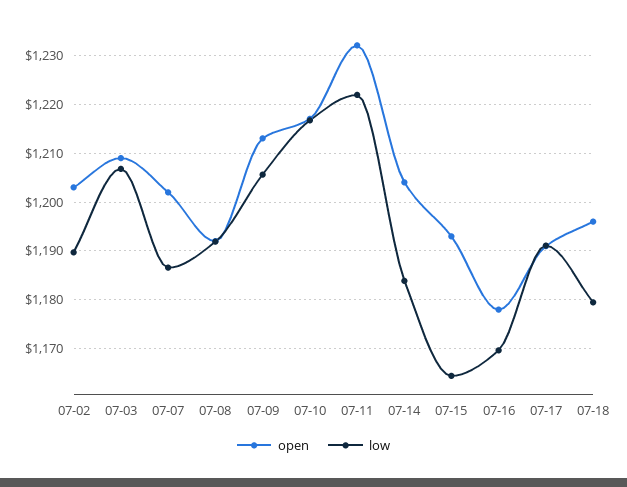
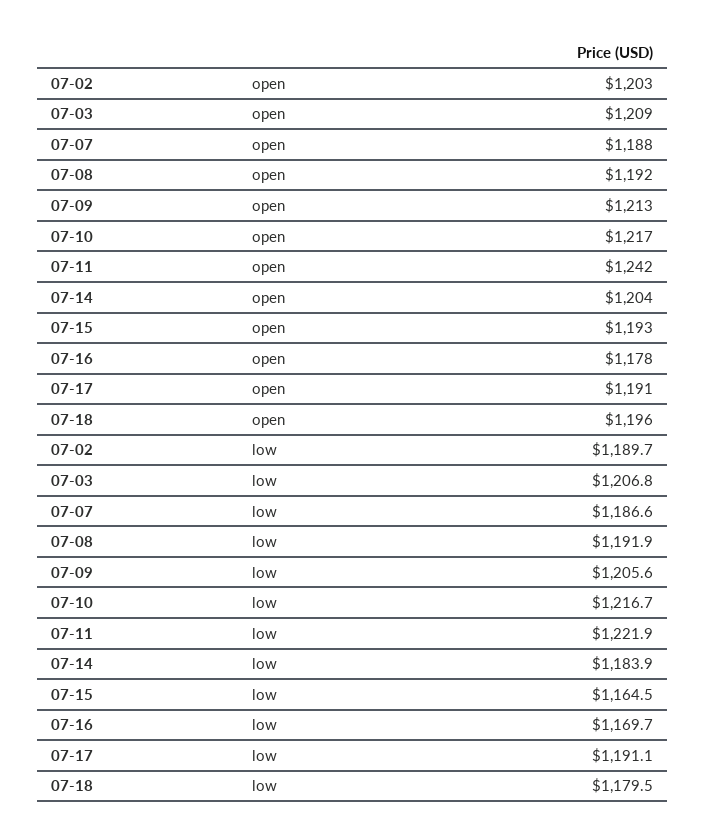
open, 07-07: 1202 -> 1188
open, 07-11: 1232 -> 1242

